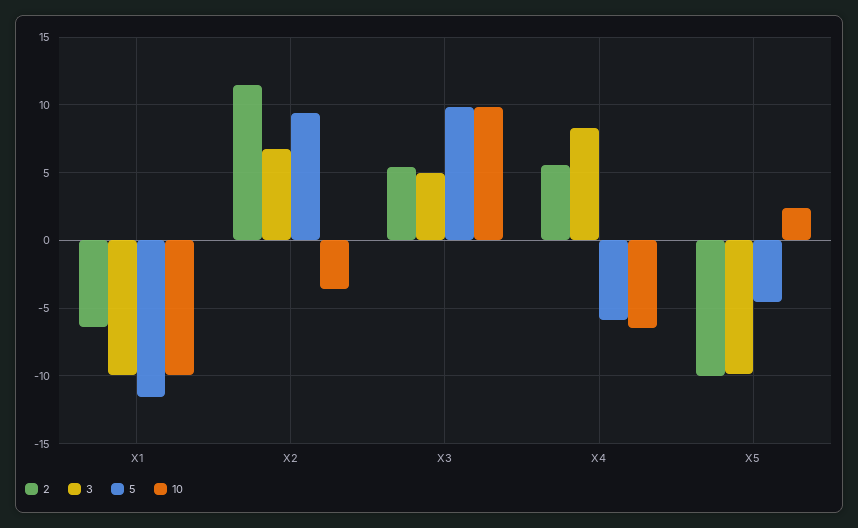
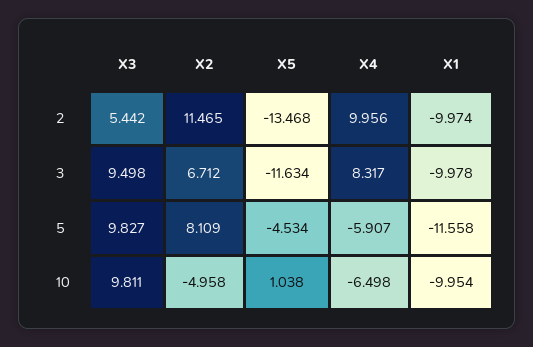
2, X1: -6.5 -> -9.974
5, X2: 9.5 -> 8.109
10, X2: -3.5 -> -4.958
3, X3: 5 -> 9.498
2, X4: 5.5 -> 9.956
2, X5: -10 -> -13.468
3, X5: -10 -> -11.634
10, X5: 2.5 -> 1.038

